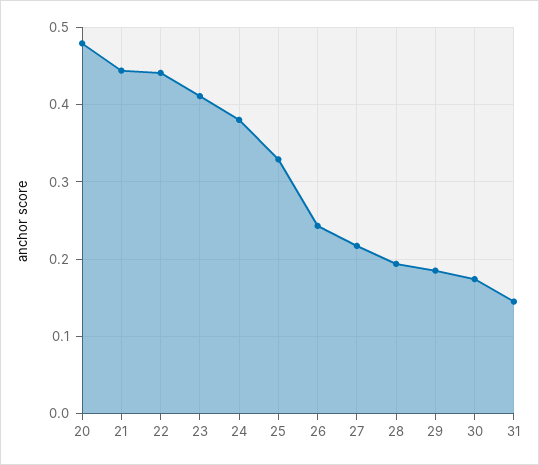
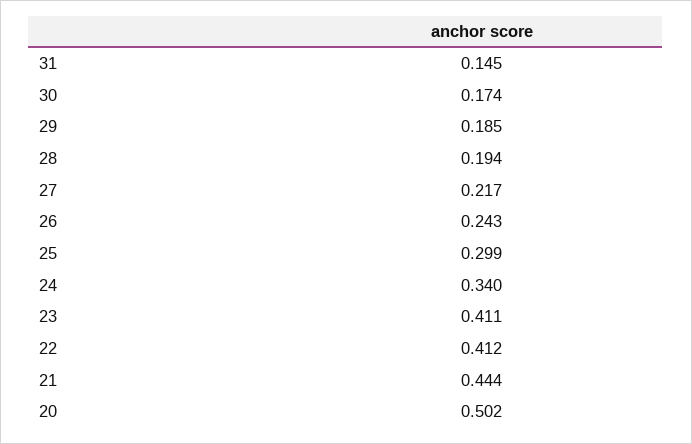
20: 0.48 -> 0.502
22: 0.44 -> 0.412
24: 0.38 -> 0.34
25: 0.33 -> 0.299

